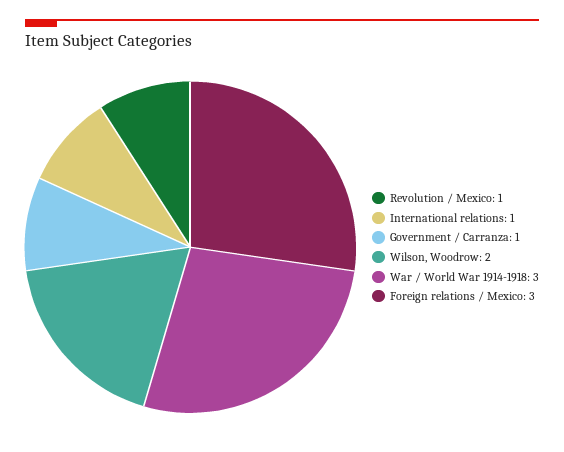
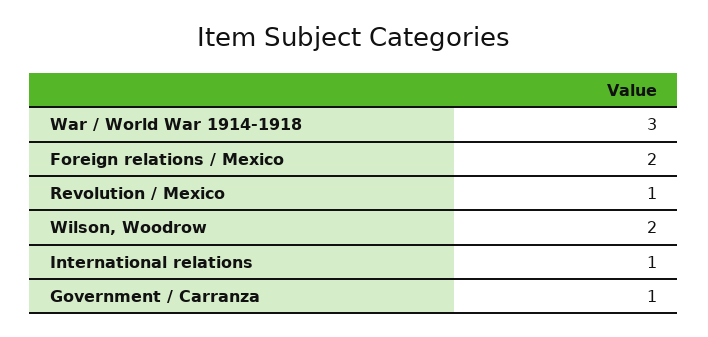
Foreign relations / Mexico: 3 -> 2

